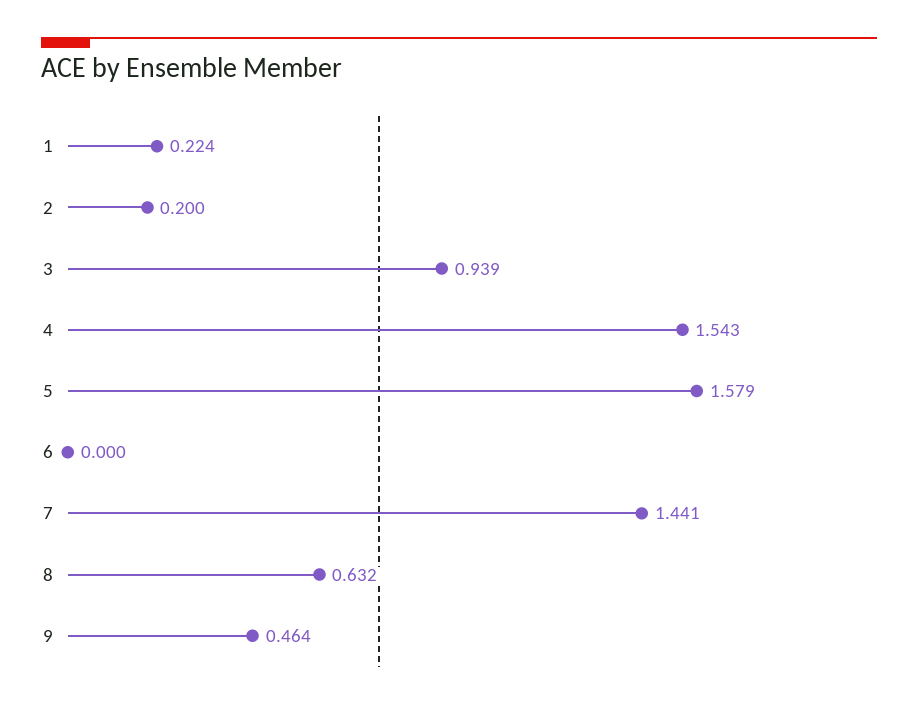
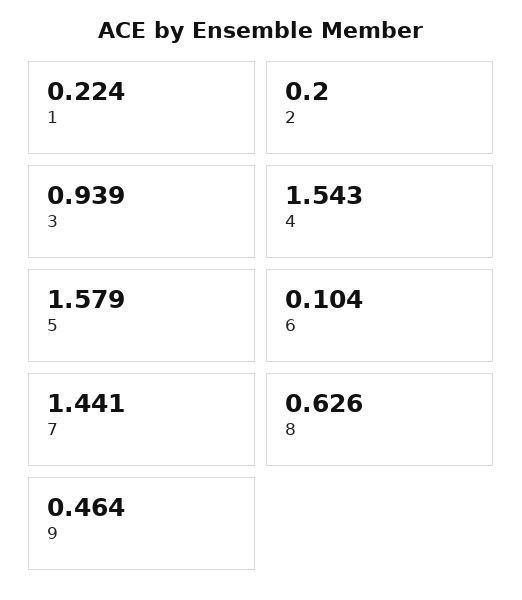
6: 0 -> 0.104
8: 0.632 -> 0.626

